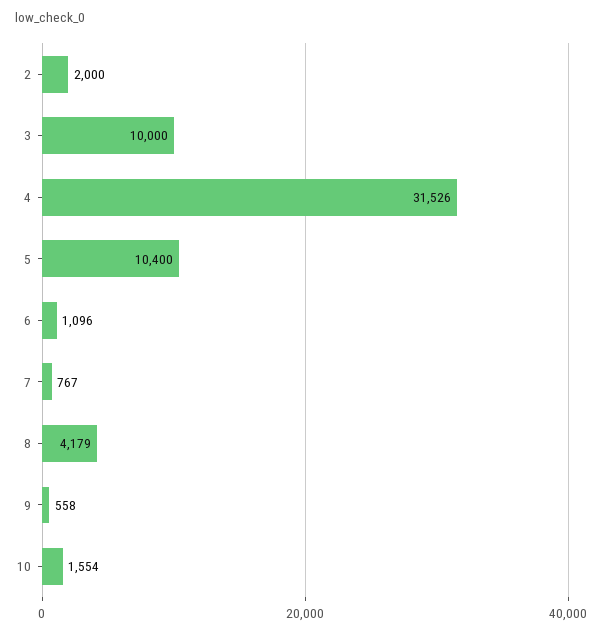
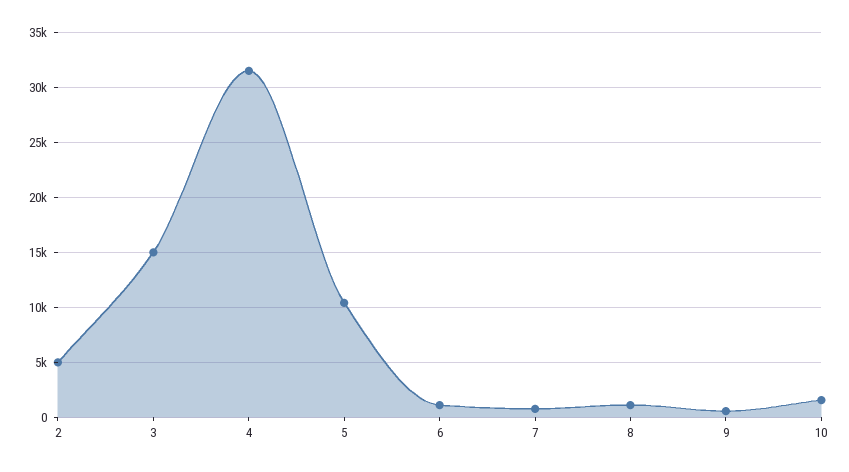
2: 2000 -> 5000
3: 10000 -> 15000
8: 4179 -> 1000

